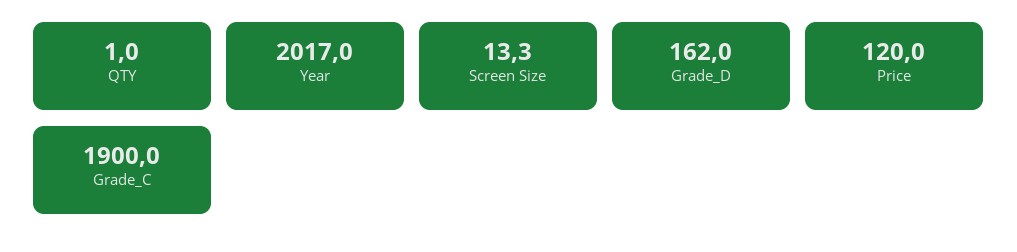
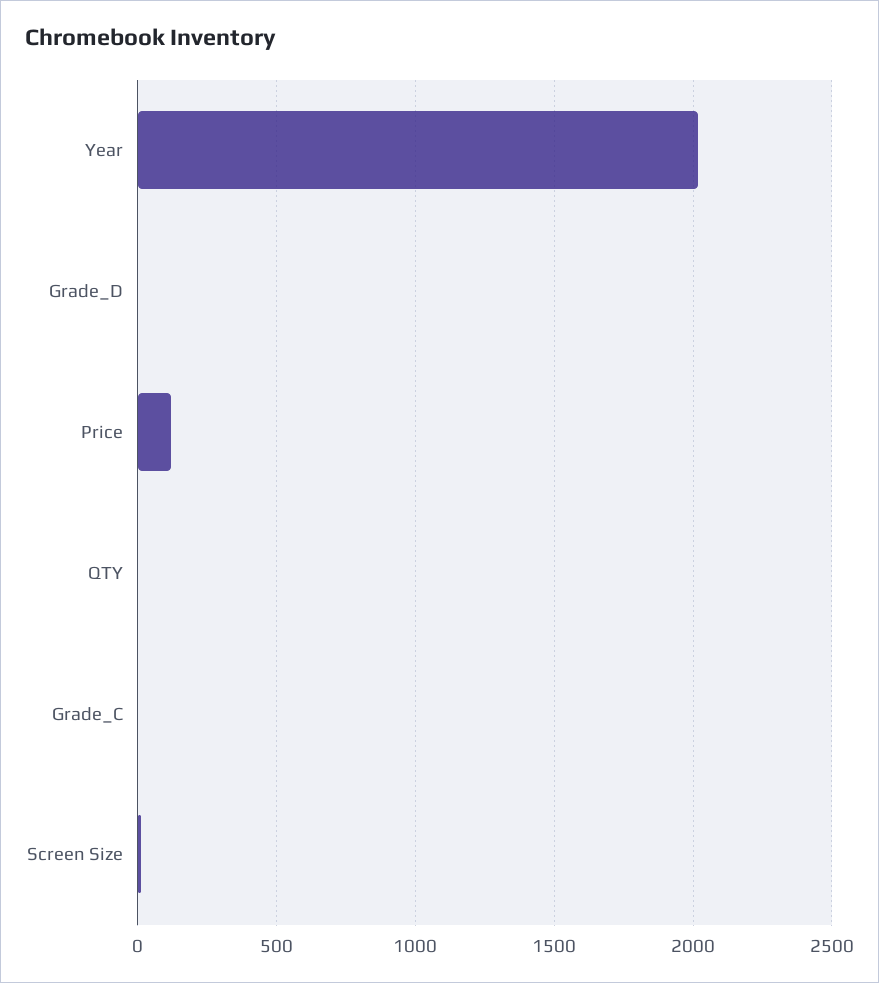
Grade_D: 162 -> 0
Grade_C: 1900 -> 0

